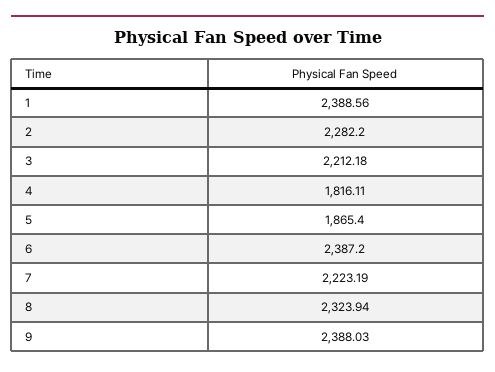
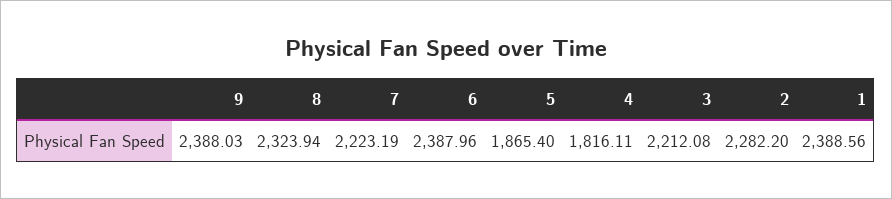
3: 2212.18 -> 2212.08
6: 2387.2 -> 2387.96

